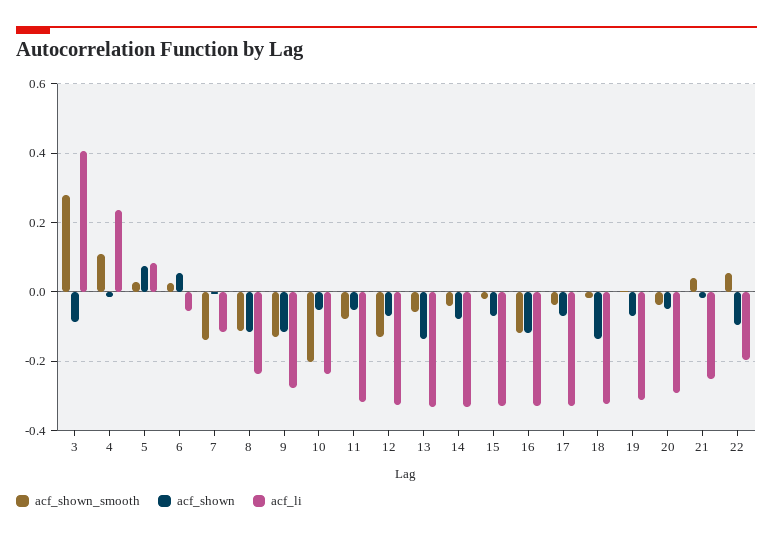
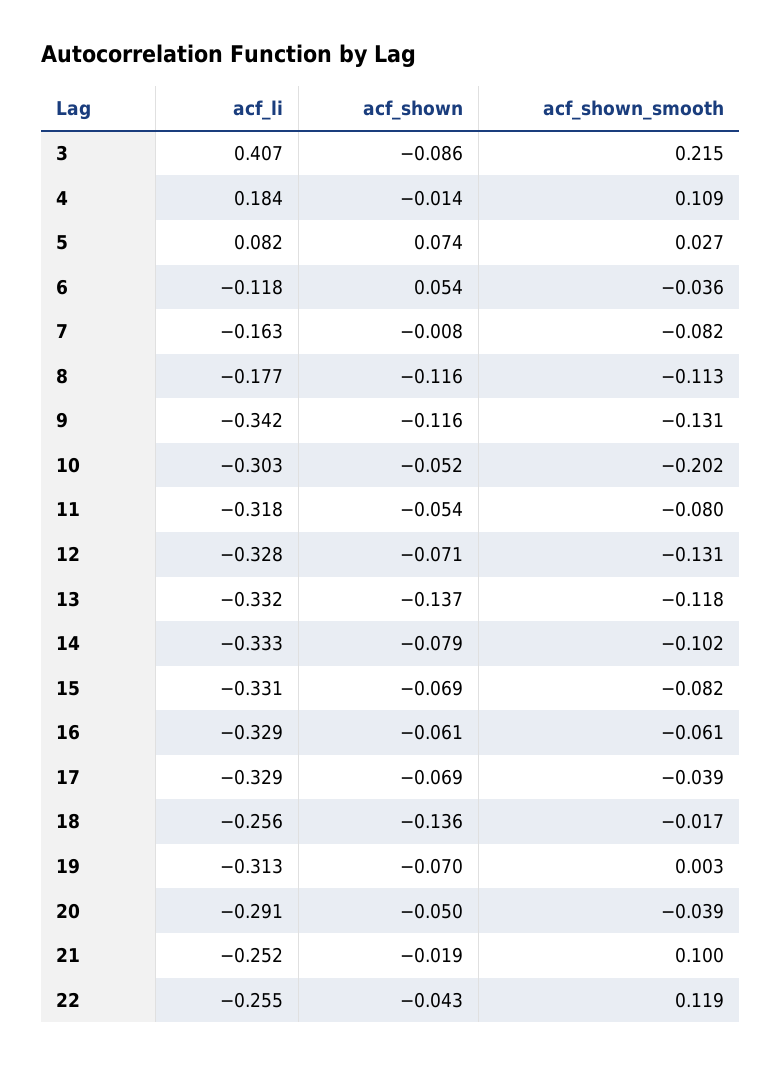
acf_shown_smooth, 3: 0.28 -> 0.215
acf_li, 4: 0.24 -> 0.184
acf_shown_smooth, 6: 0.02 -> -0.036
acf_li, 6: -0.06 -> -0.118
acf_shown_smooth, 7: -0.14 -> -0.082
acf_li, 7: -0.12 -> -0.163
acf_li, 8: -0.24 -> -0.177
acf_li, 9: -0.28 -> -0.342
acf_li, 10: -0.24 -> -0.303
acf_shown_smooth, 13: -0.06 -> -0.118
acf_shown_smooth, 14: -0.04 -> -0.102
acf_shown_smooth, 15: -0.02 -> -0.082
acf_shown_smooth, 16: -0.12 -> -0.061
acf_shown, 16: -0.12 -> -0.061
acf_li, 18: -0.32 -> -0.256
acf_shown_smooth, 21: 0.04 -> 0.1
acf_shown_smooth, 22: 0.06 -> 0.119
acf_shown, 22: -0.1 -> -0.043
acf_li, 22: -0.2 -> -0.255

